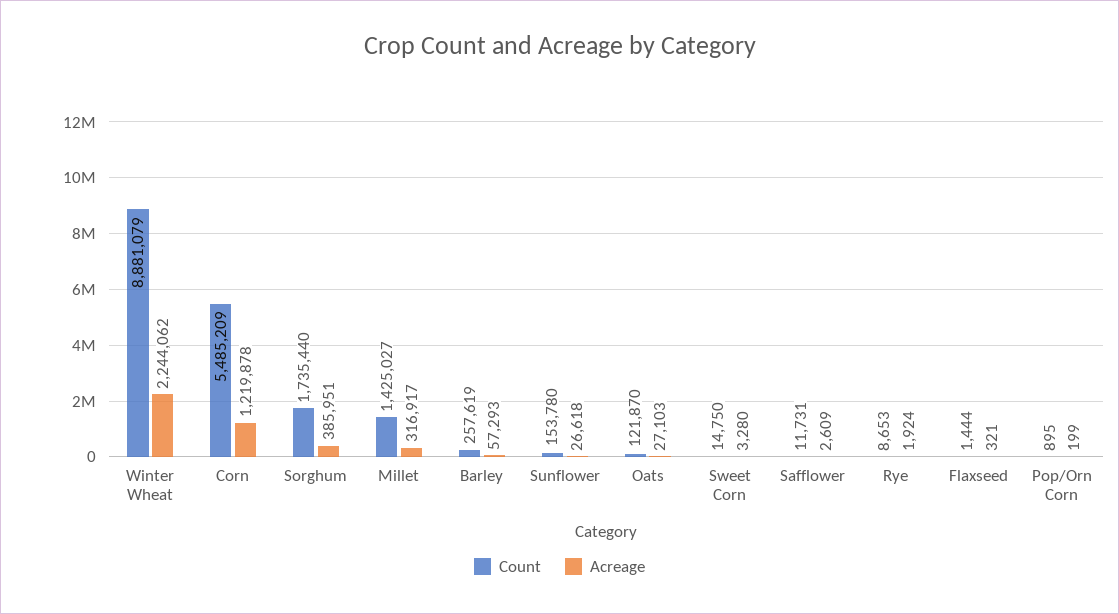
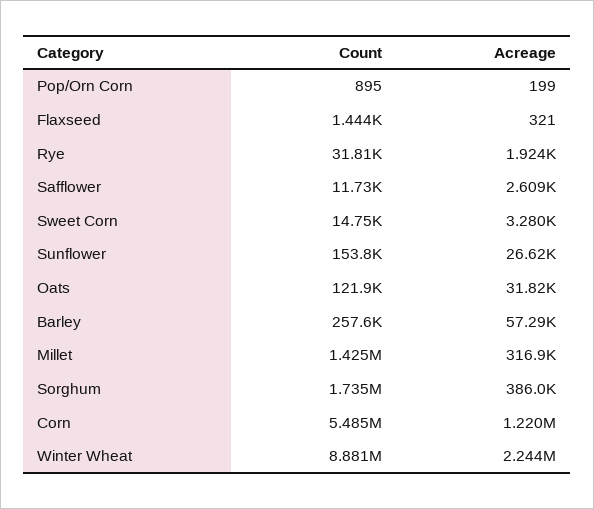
Acreage, Oats: 27103 -> 31820
Count, Rye: 8653 -> 31810

